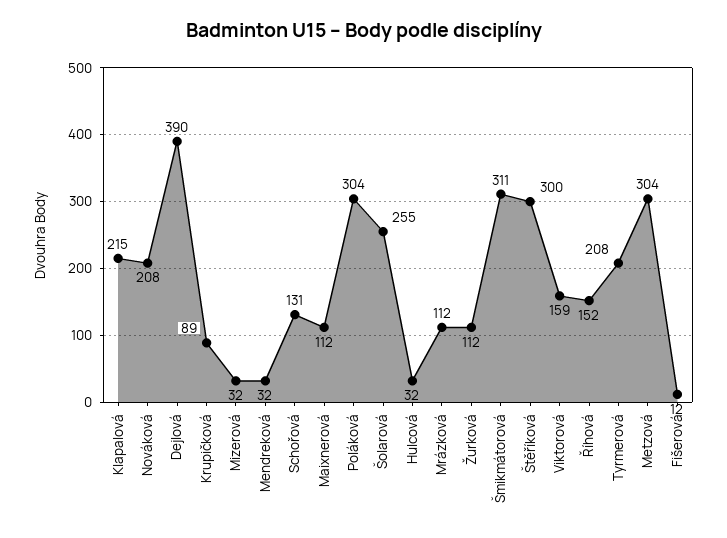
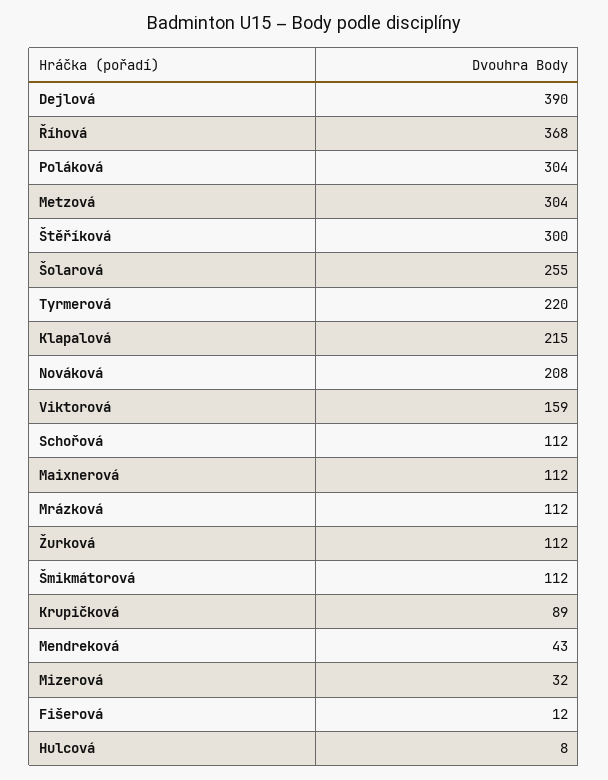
Mendreková: 32 -> 43
Schořová: 131 -> 112
Hulcová: 32 -> 8
Šmikmátorová: 311 -> 112
Říhová: 152 -> 368
Tyrmerová: 208 -> 220

